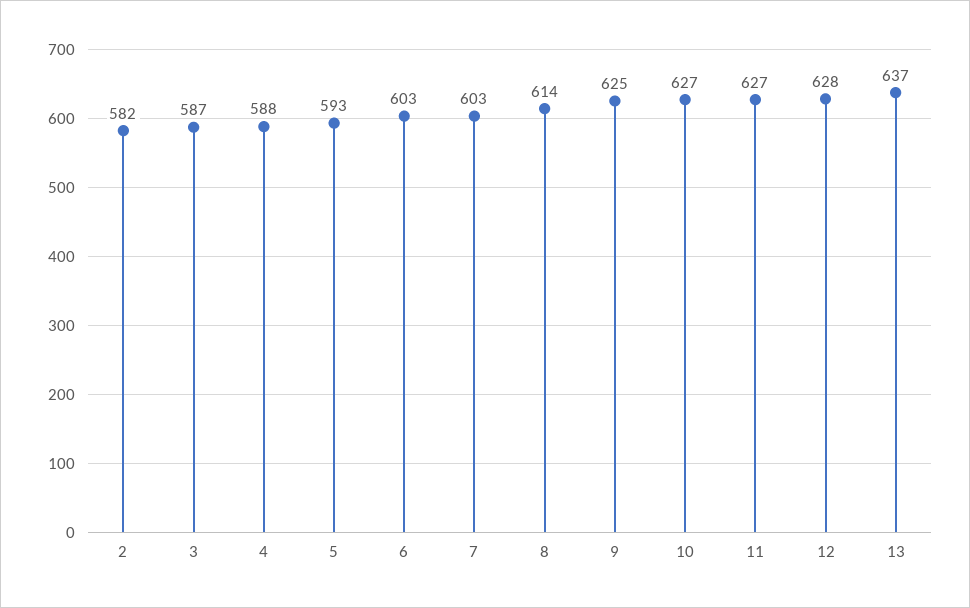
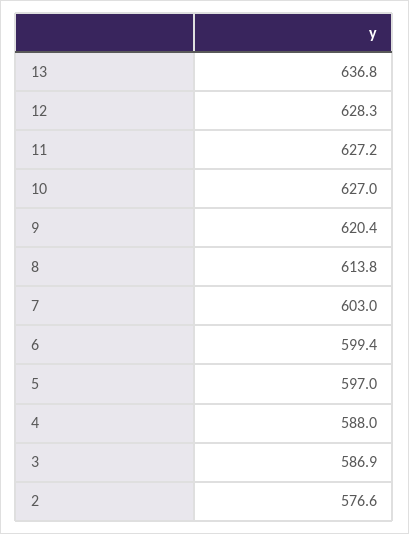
2: 582 -> 576.6
5: 593 -> 597
6: 603 -> 599.4
9: 625 -> 620.4

